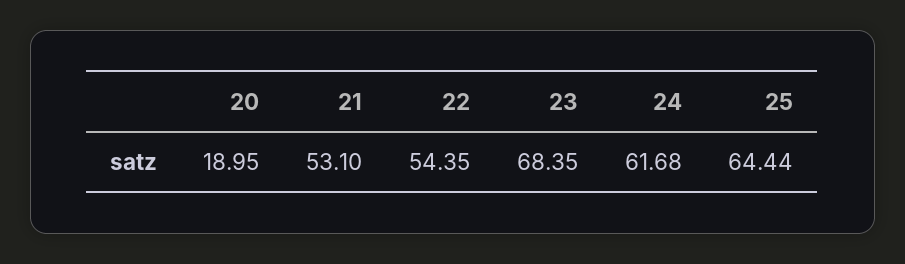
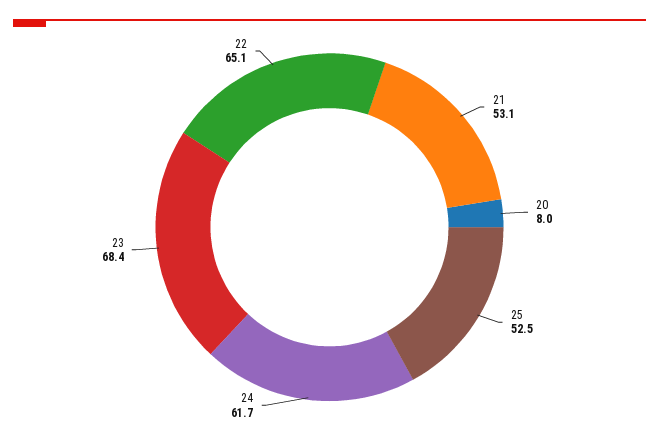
20: 18.95 -> 8
22: 54.35 -> 65.1
25: 64.44 -> 52.5

